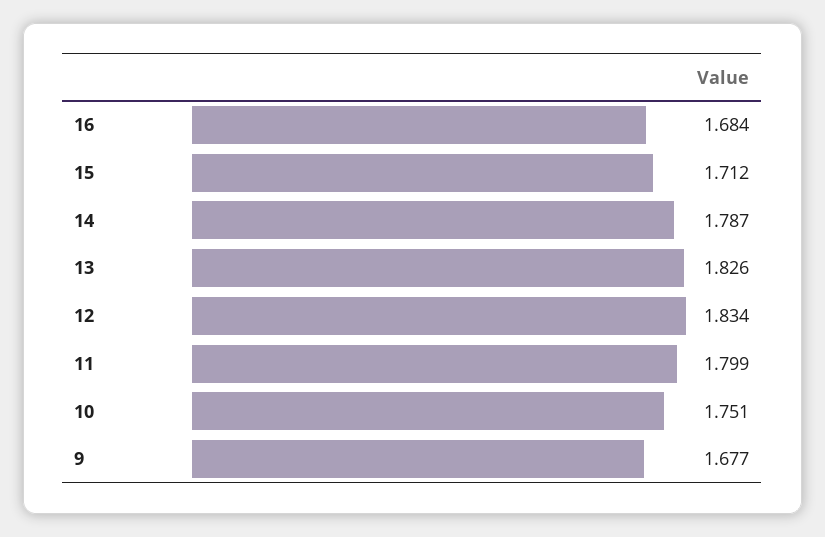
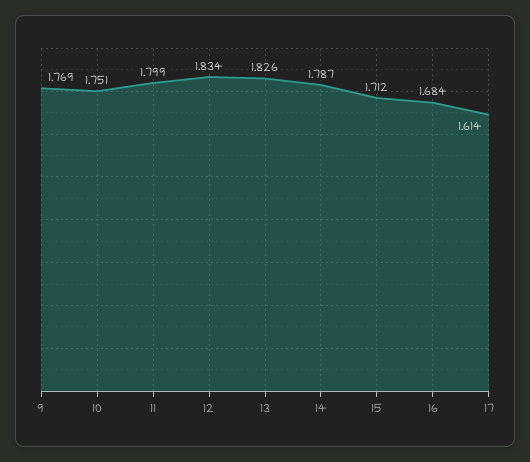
9: 1.677 -> 1.769
17: none -> 1.614

